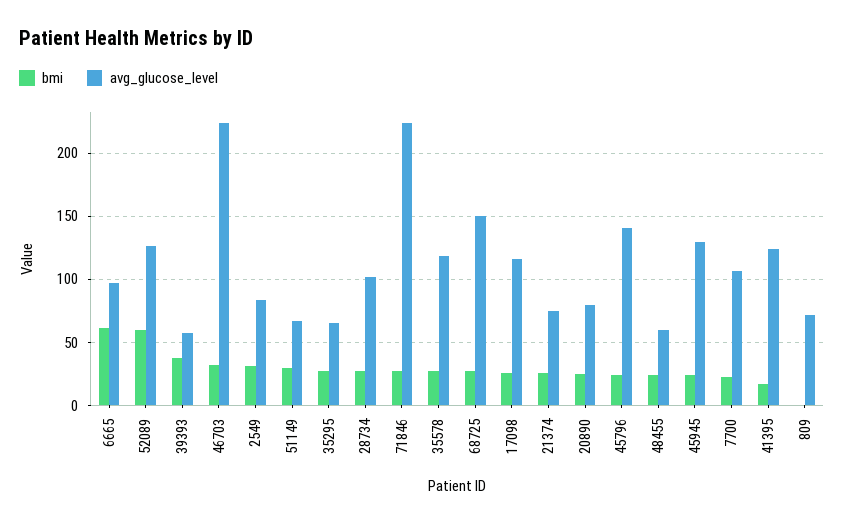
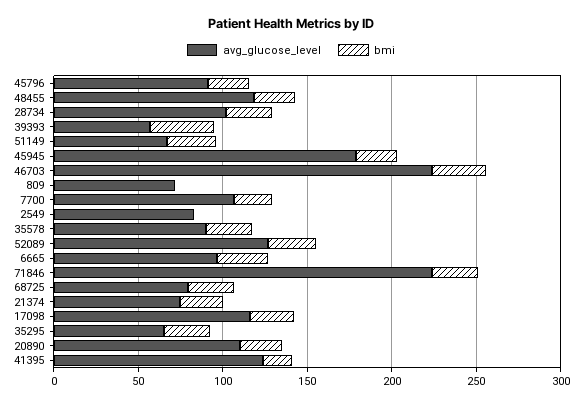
bmi, 6665: 60 -> 30
bmi, 52089: 60 -> 30
bmi, 2549: 30 -> 0
avg_glucose_level, 35578: 120 -> 90
avg_glucose_level, 68725: 150 -> 80
avg_glucose_level, 20890: 80 -> 110
avg_glucose_level, 45796: 140 -> 90
avg_glucose_level, 48455: 60 -> 120
avg_glucose_level, 45945: 130 -> 180

